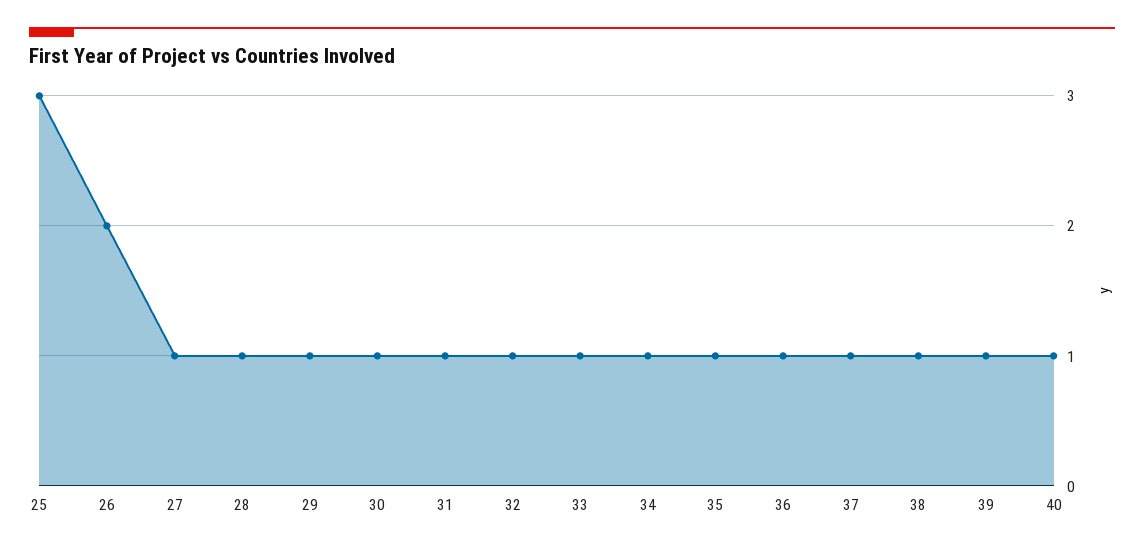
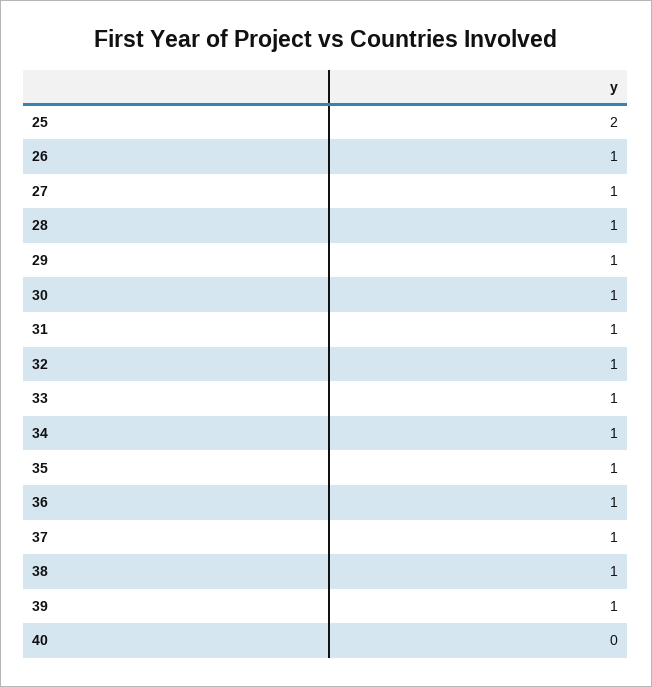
25: 3 -> 2
26: 2 -> 1
40: 1 -> 0

